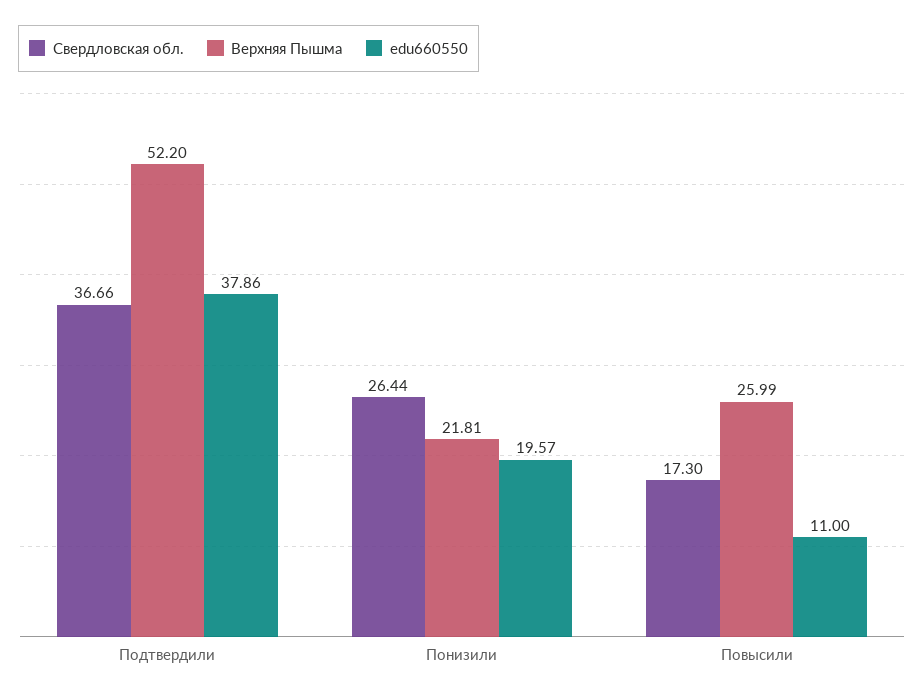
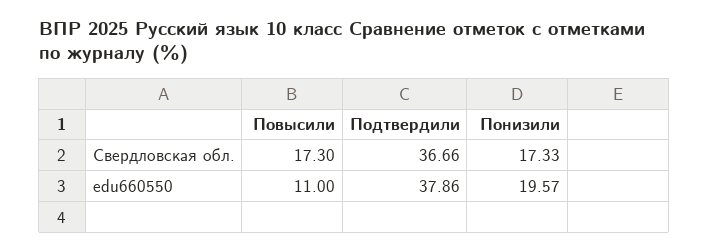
Верхняя Пышма, Подтвердили: 52.2 -> none
Свердловская обл., Понизили: 26.44 -> 17.33
Верхняя Пышма, Понизили: 21.81 -> none
Верхняя Пышма, Повысили: 25.99 -> none

